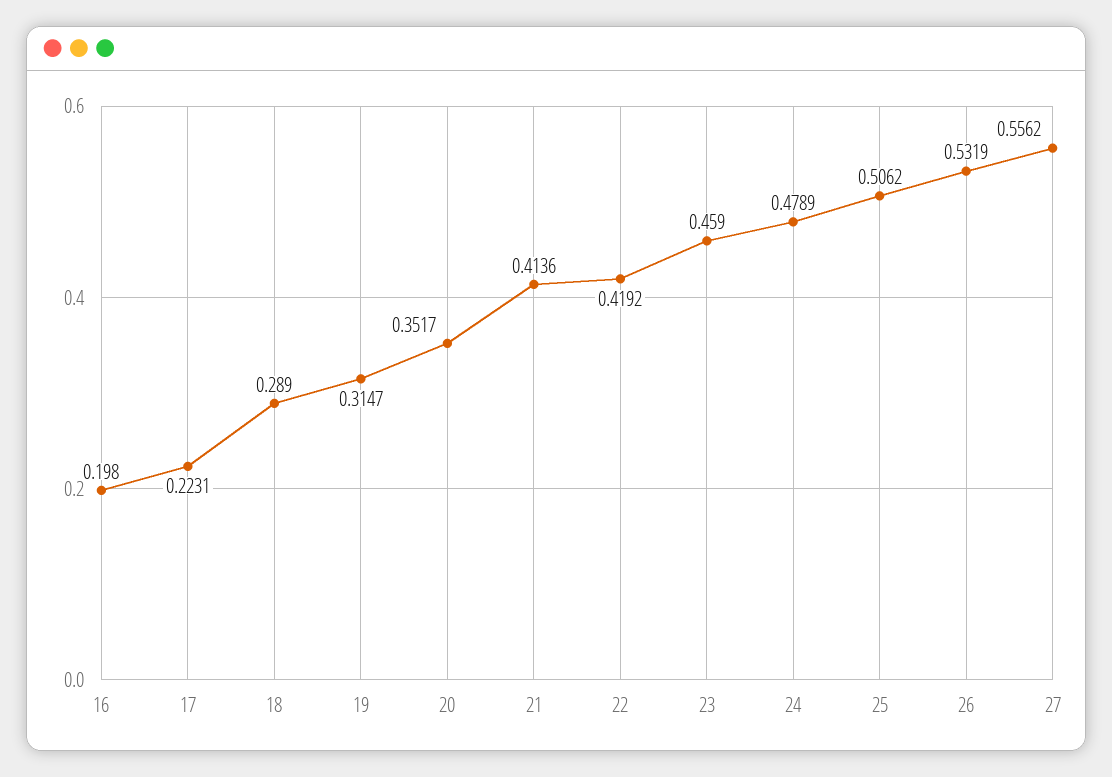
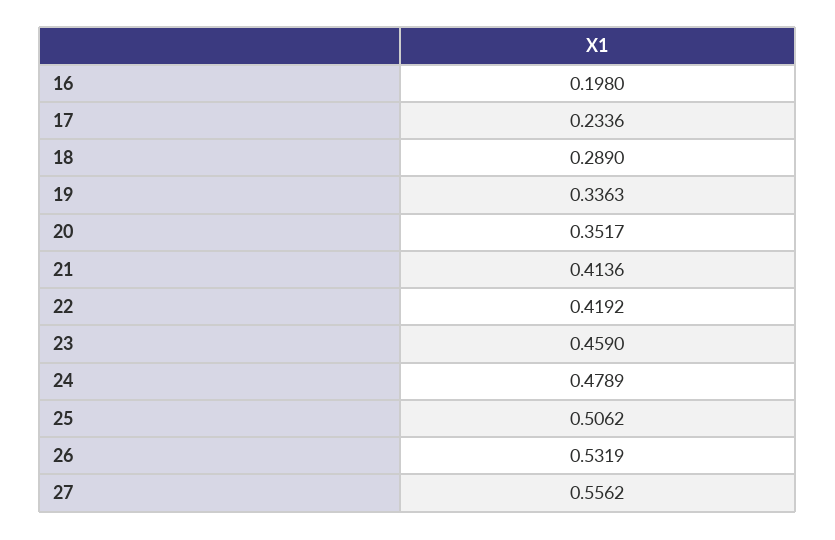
17: 0.2231 -> 0.2336
19: 0.3147 -> 0.3363

